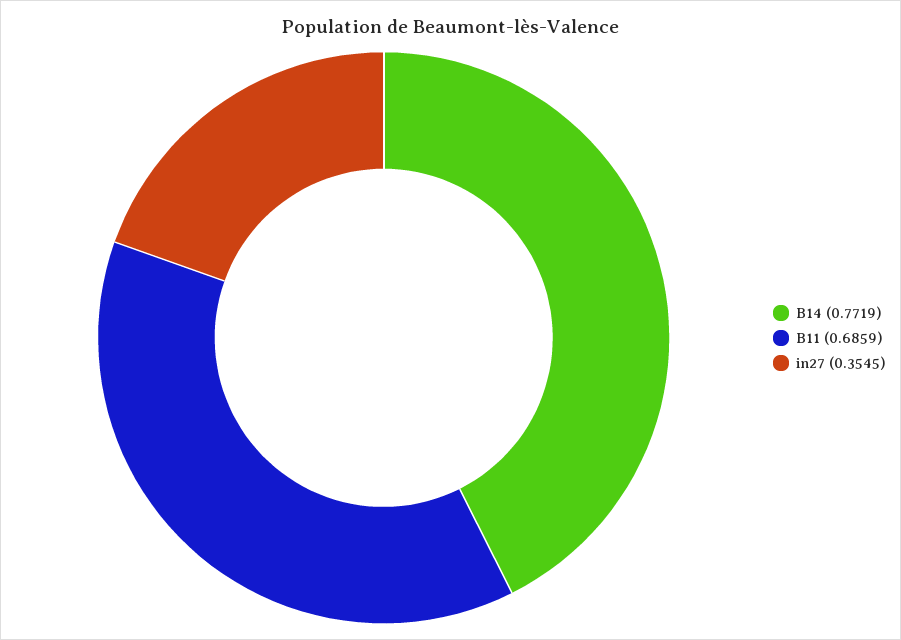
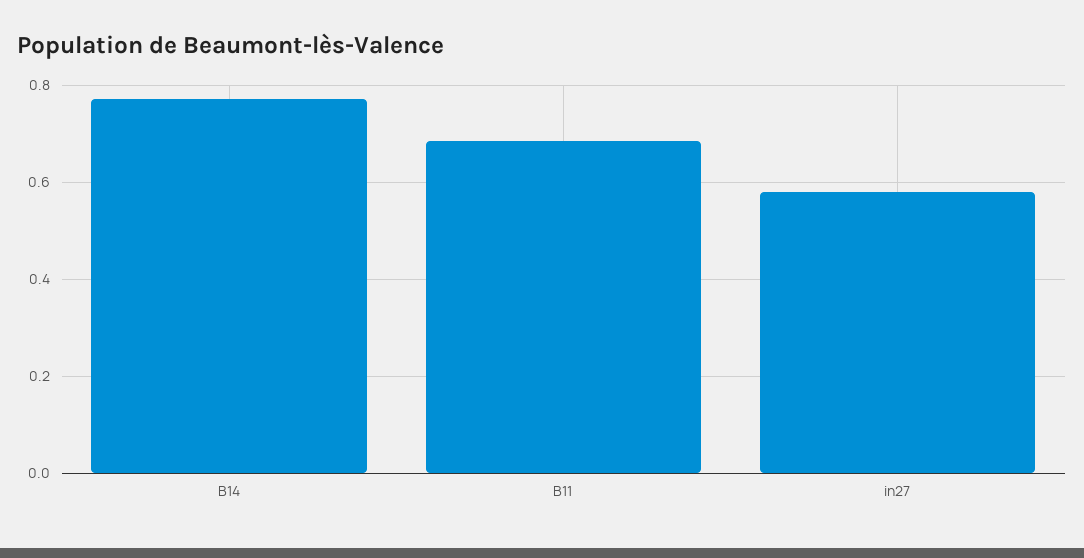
in27: 0.3545 -> 0.58

